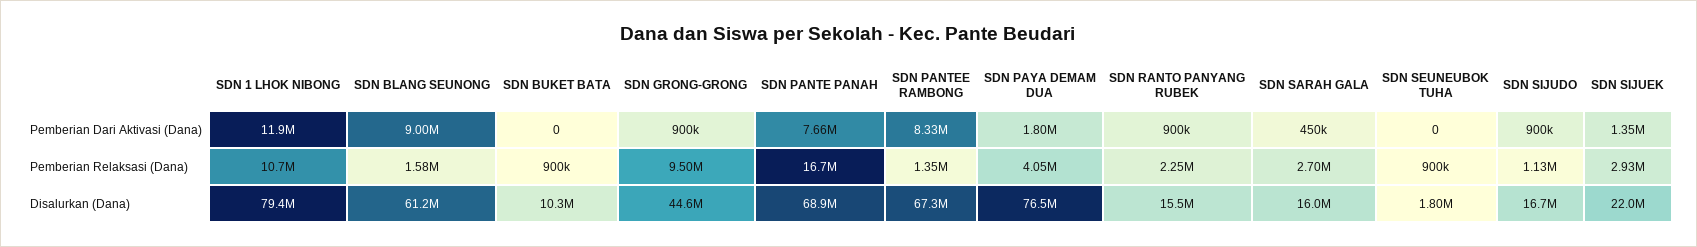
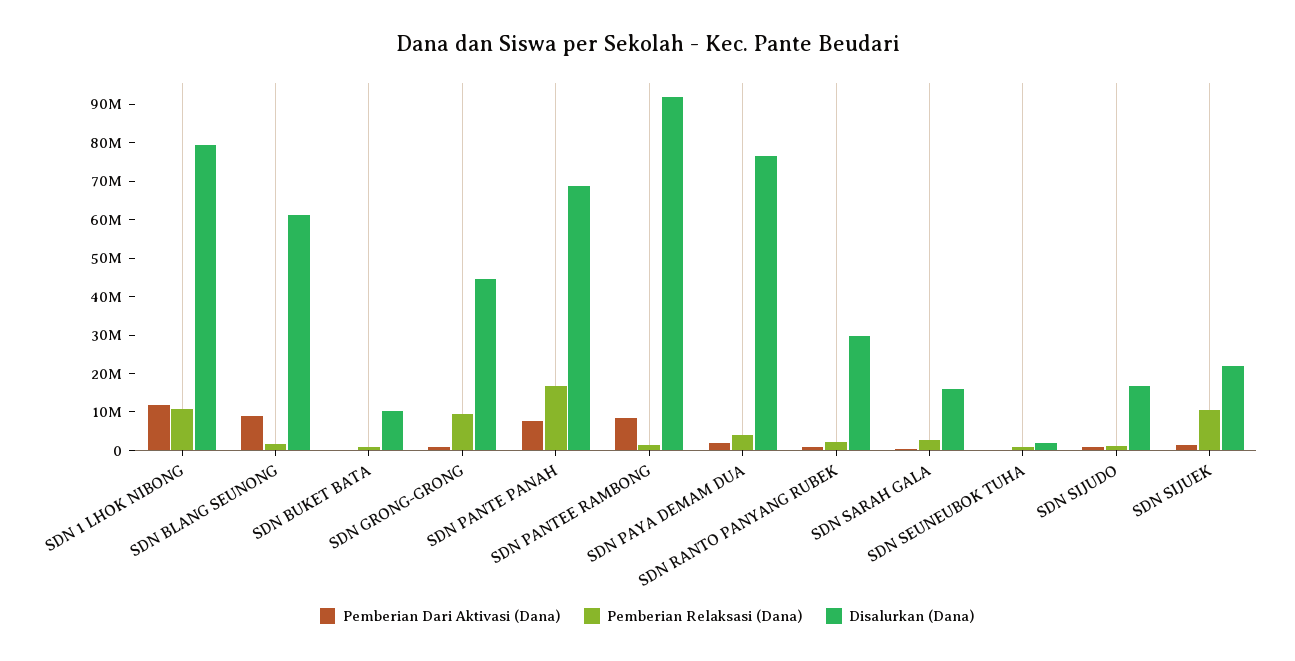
Pemberian Relaksasi (Dana), SDN SIJUEK: 2930000 -> 10000000
Disalurkan (Dana), SDN PANTEE RAMBONG: 67300000 -> 92500000
Disalurkan (Dana), SDN RANTO PANYANG RUBEK: 15500000 -> 30000000

